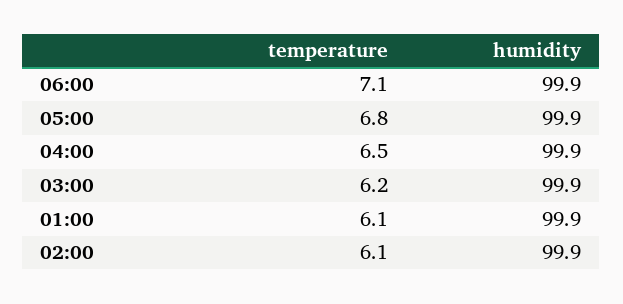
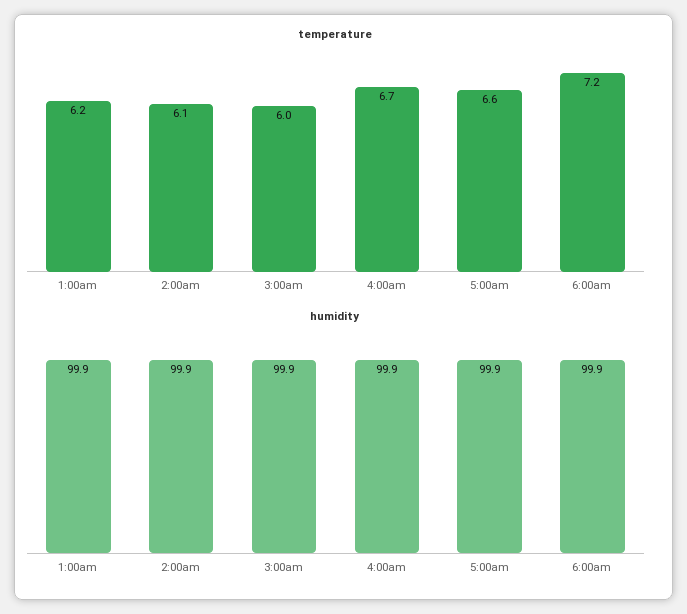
temperature, 06:00: 7.1 -> 7.2
temperature, 05:00: 6.8 -> 6.6
temperature, 04:00: 6.5 -> 6.7
temperature, 03:00: 6.2 -> 6
temperature, 01:00: 6.1 -> 6.2

